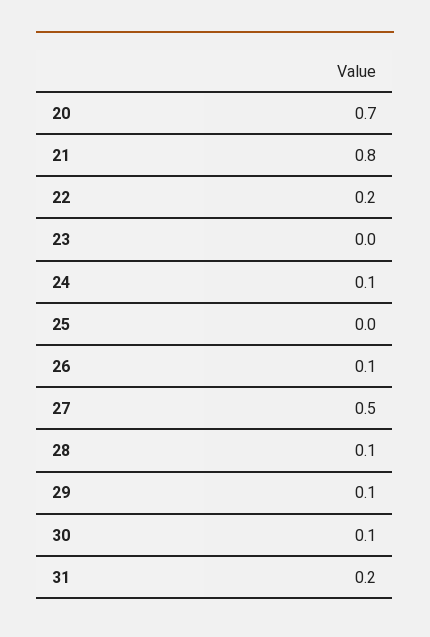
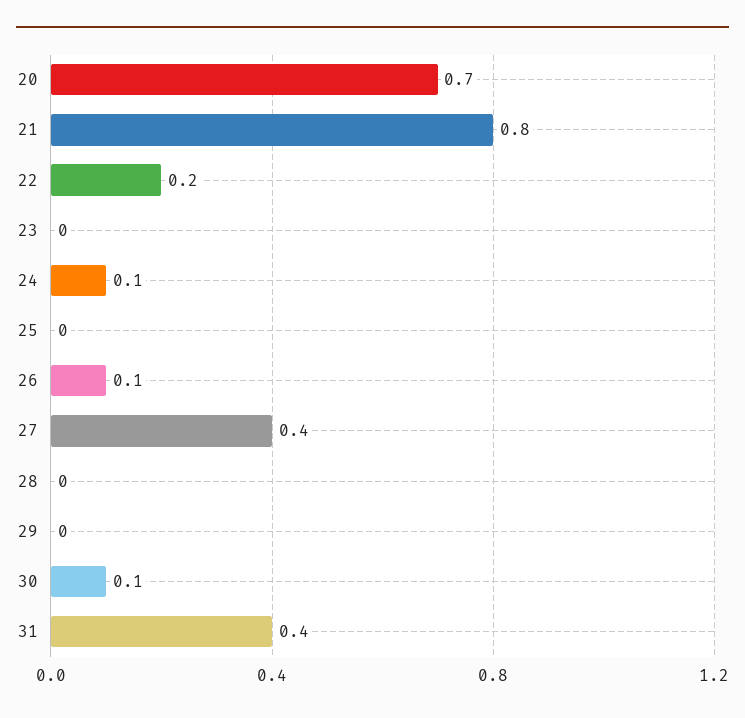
27: 0.5 -> 0.4
28: 0.1 -> 0
29: 0.1 -> 0
31: 0.2 -> 0.4

